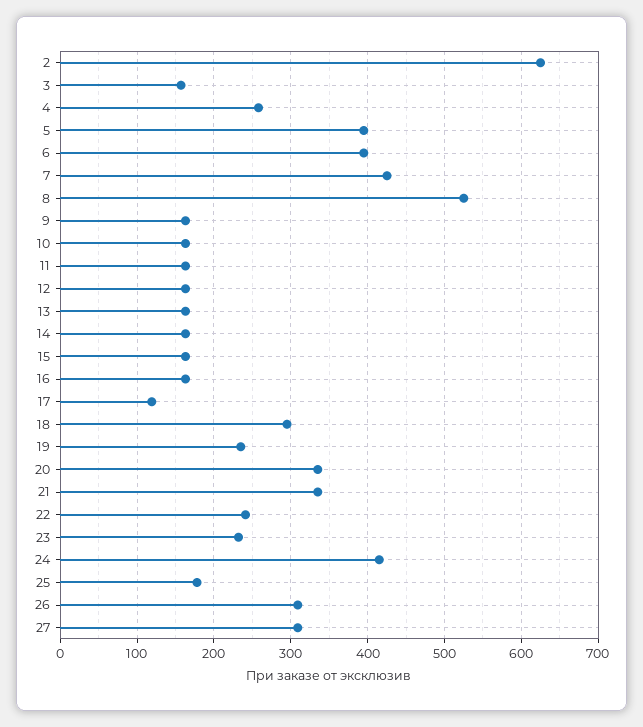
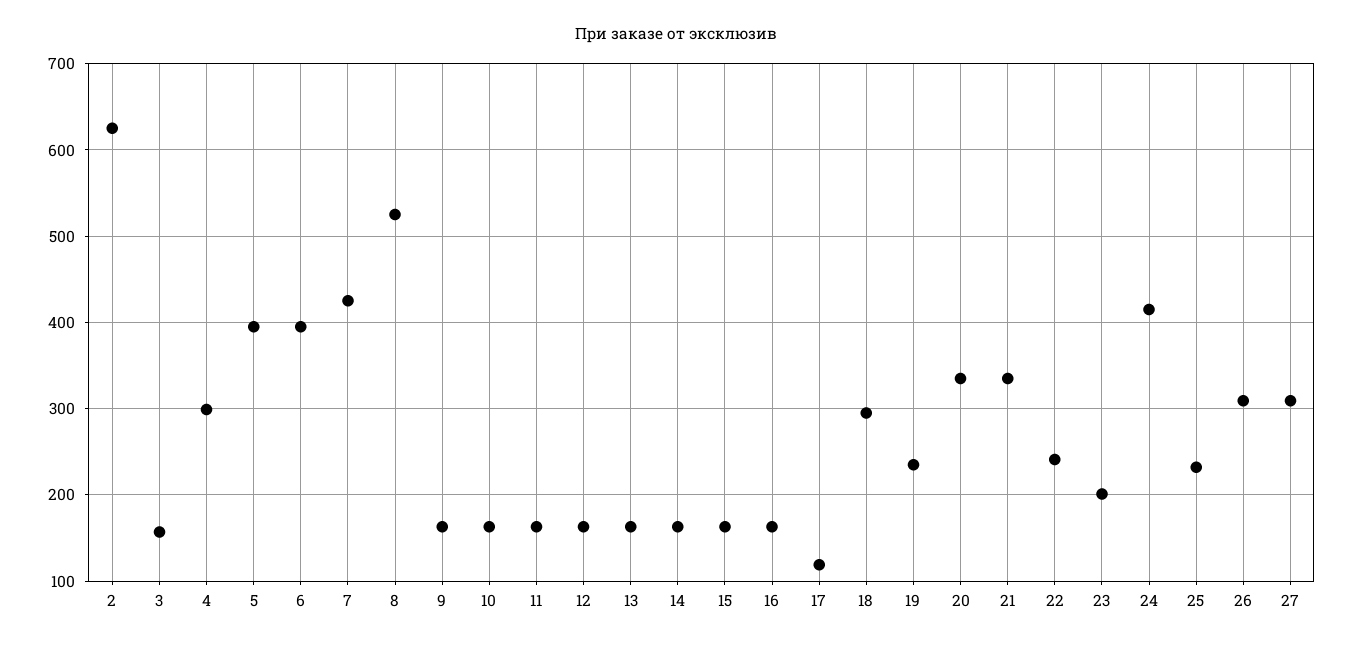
4: 260 -> 300
23: 230 -> 200
25: 180 -> 230

